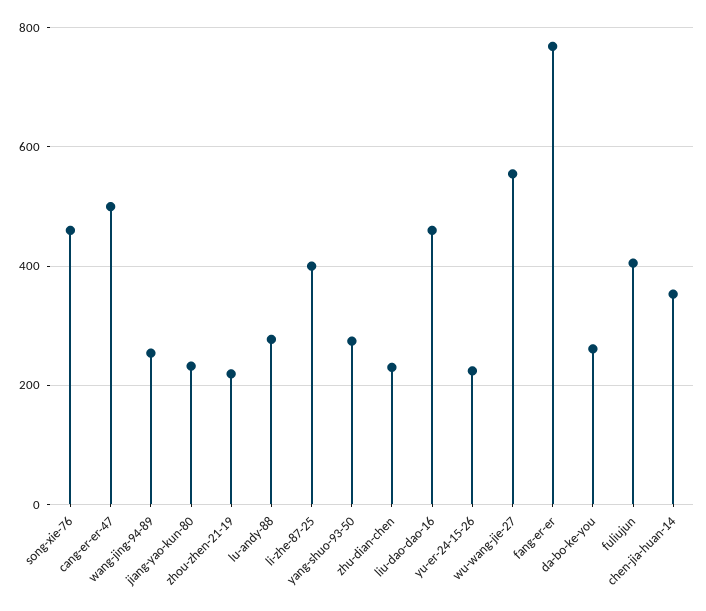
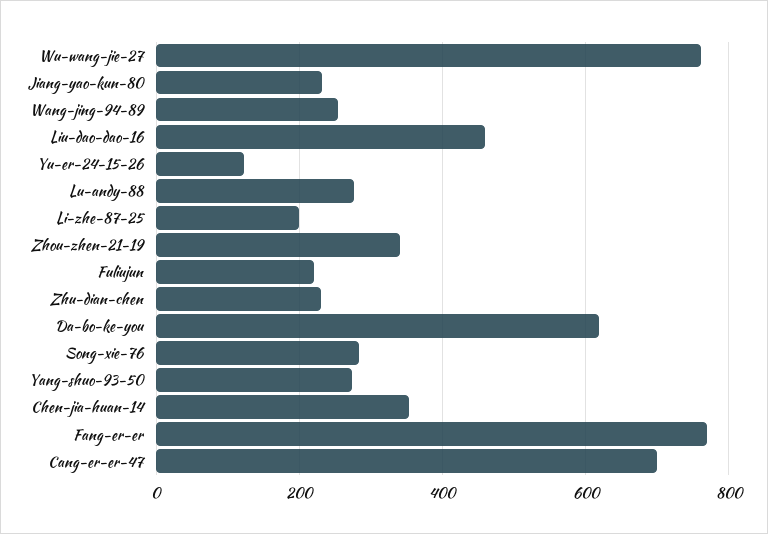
song-xie-76: 460 -> 280
cang-er-er-47: 500 -> 700
zhou-zhen-21-19: 220 -> 340
li-zhe-87-25: 400 -> 200
yu-er-24-15-26: 220 -> 120
wu-wang-jie-27: 560 -> 760
da-bo-ke-you: 260 -> 620
fuliujun: 400 -> 220

